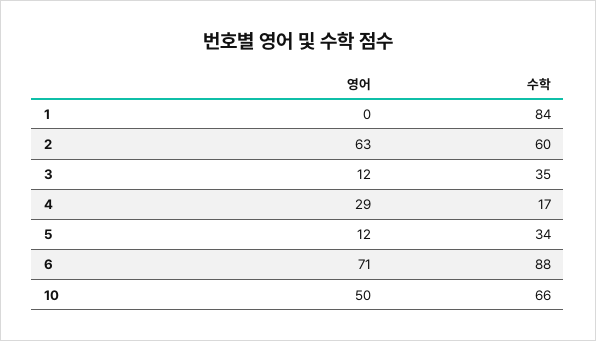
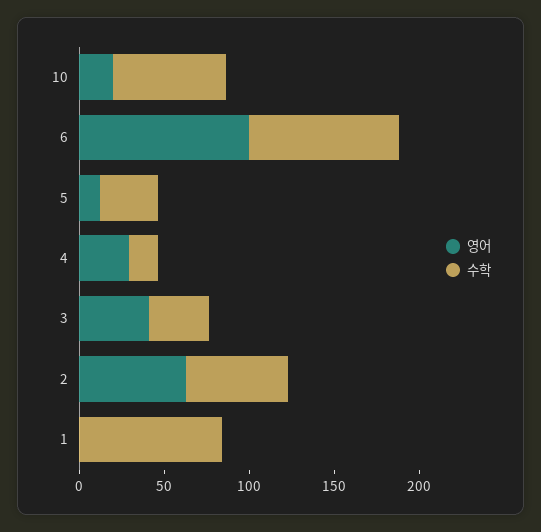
영어, 3: 12 -> 40
영어, 6: 71 -> 100
영어, 10: 50 -> 20

